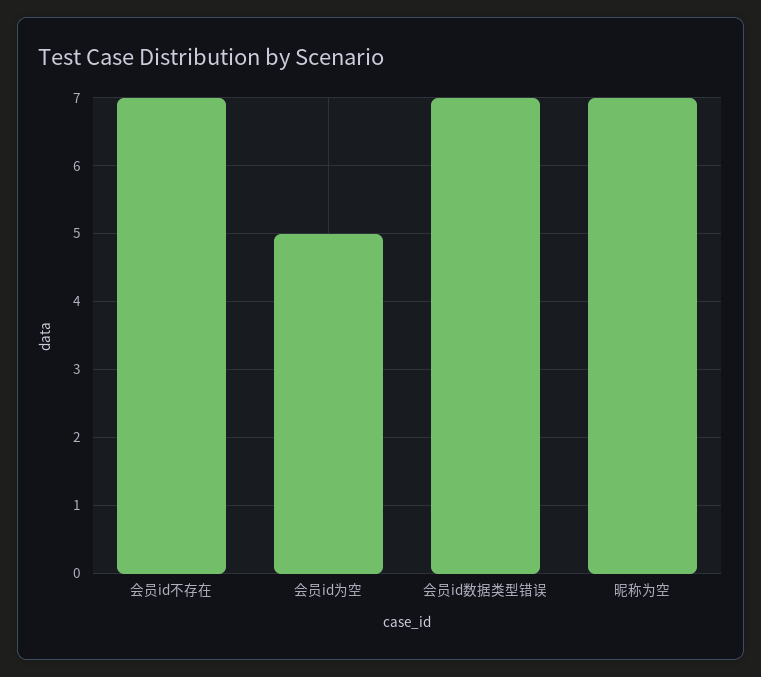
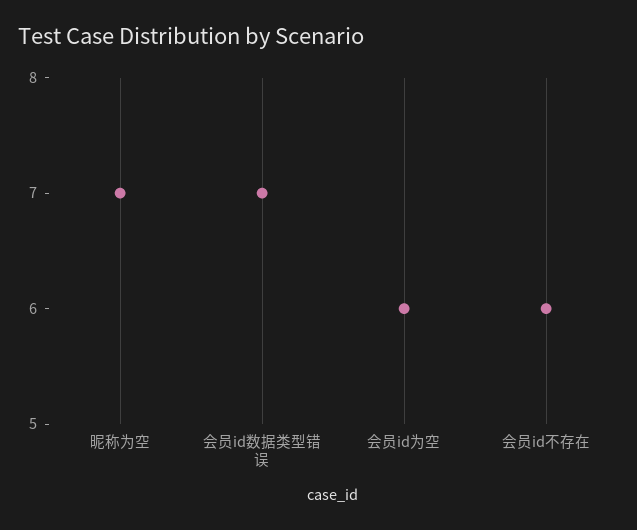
会员id不存在: 7 -> 6
会员id为空: 5 -> 6

